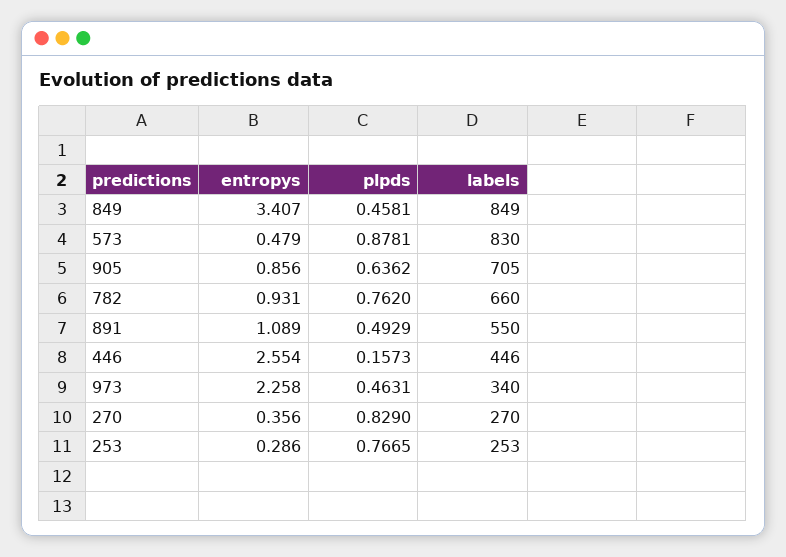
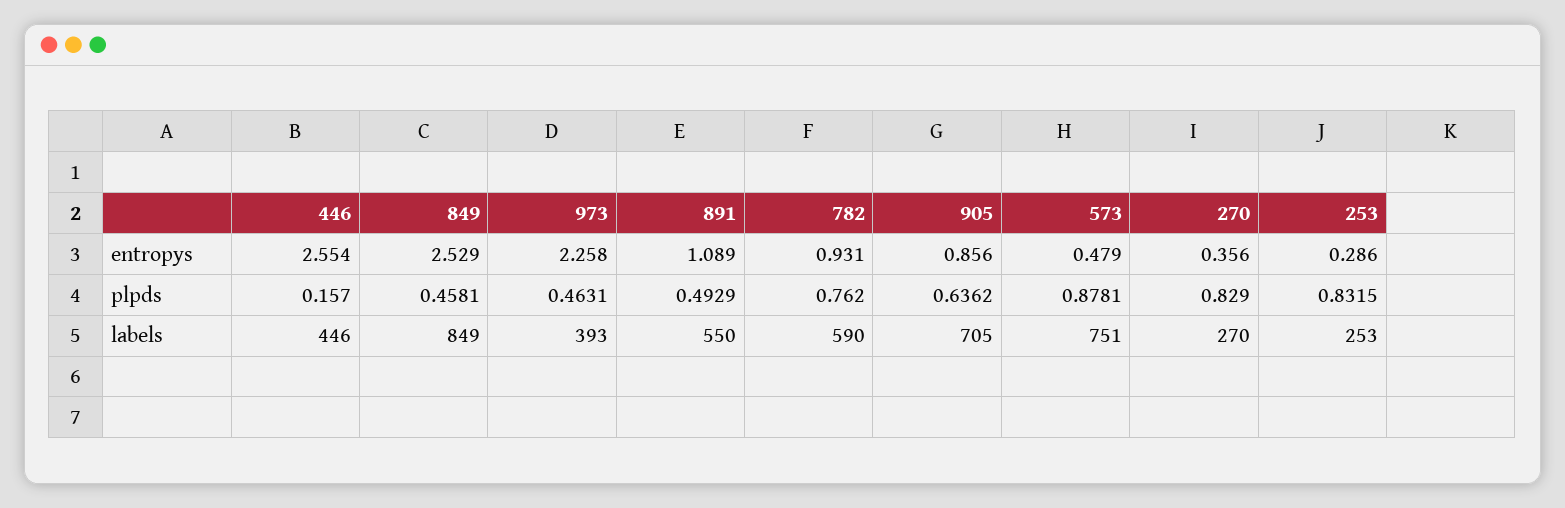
entropys, 849: 3.407 -> 2.529
labels, 573: 830 -> 751
labels, 782: 660 -> 590
plpds, 446: 0.1573 -> 0.157
labels, 973: 340 -> 393
plpds, 253: 0.7665 -> 0.8315

